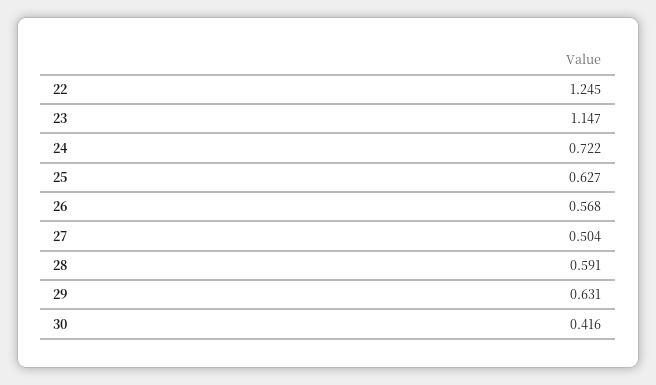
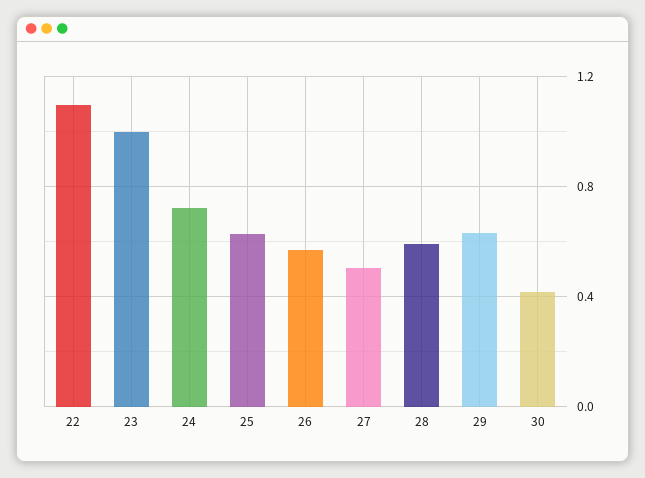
22: 1.245 -> 1.1
23: 1.147 -> 1

